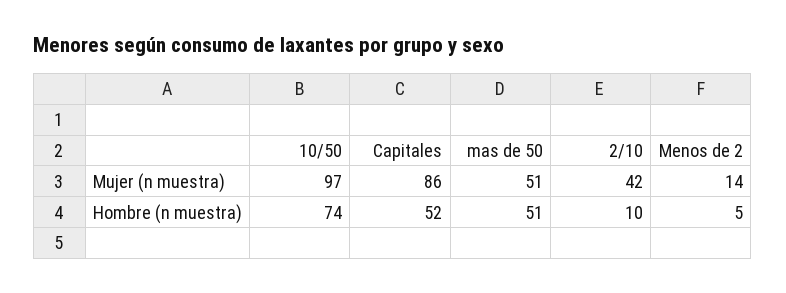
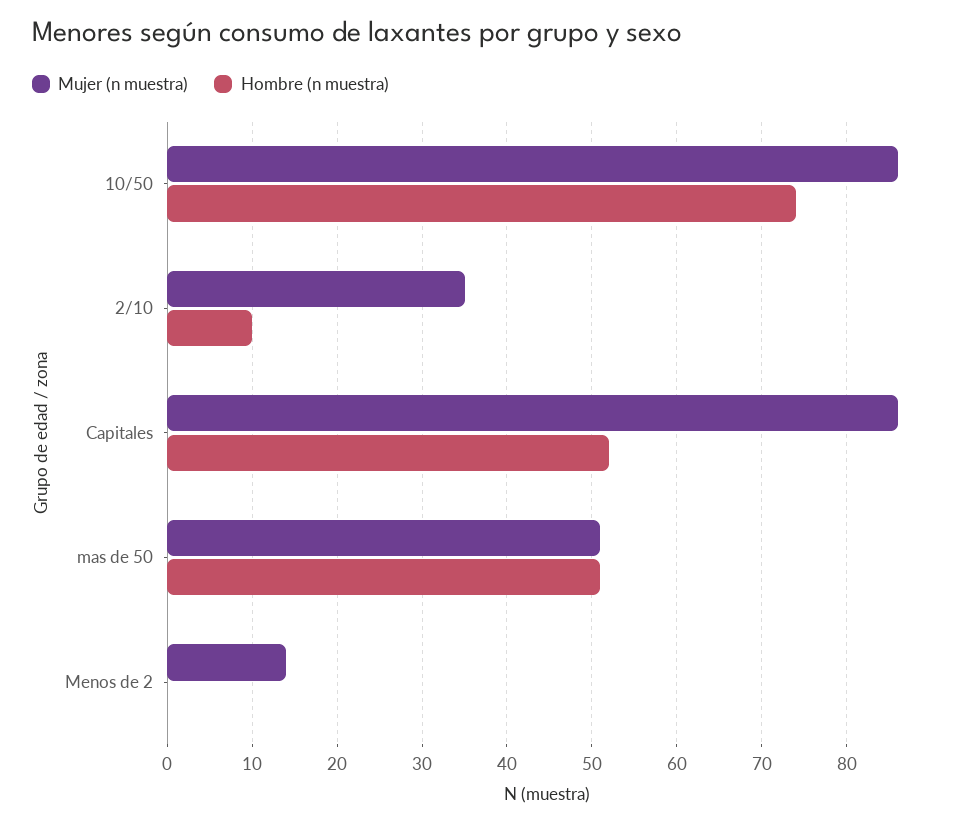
Mujer (n muestra), 10/50: 97 -> 86
Mujer (n muestra), 2/10: 42 -> 35
Hombre (n muestra), Menos de 2: 5 -> 0

